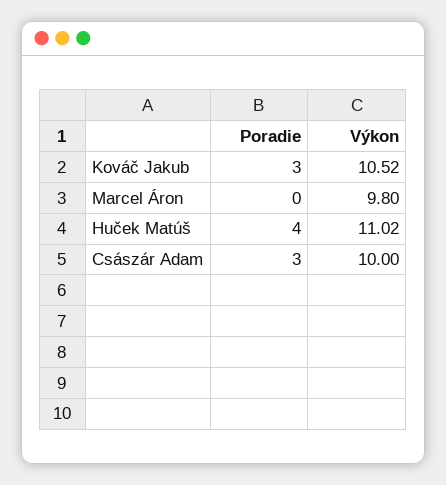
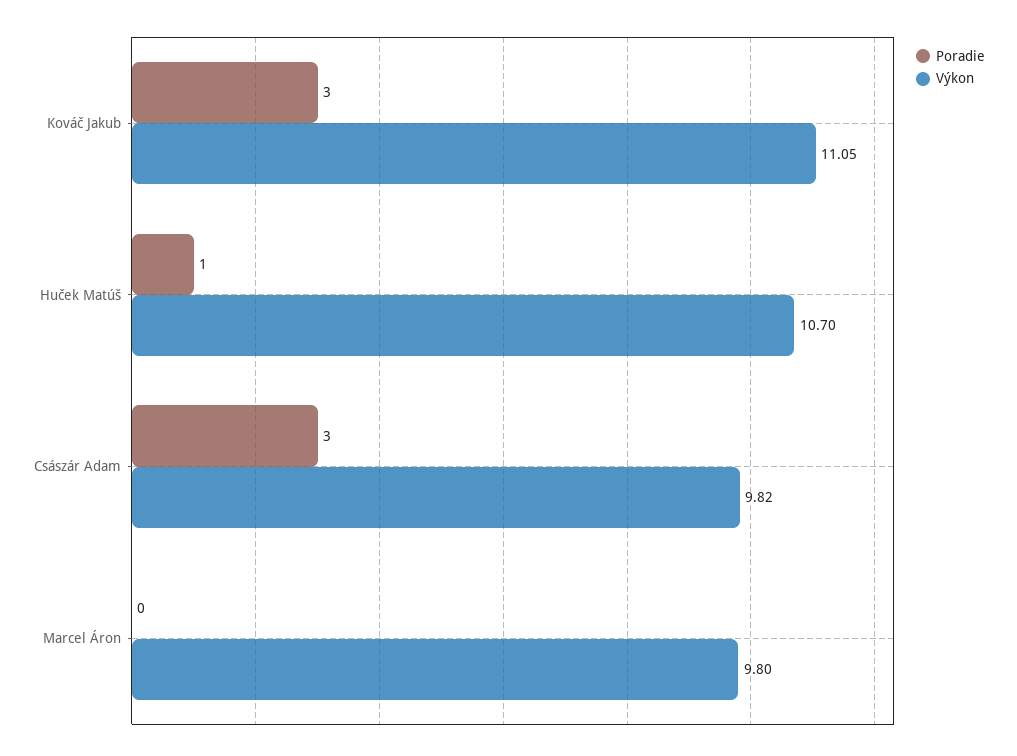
Výkon, Kováč Jakub: 10.52 -> 11.05
Poradie, Huček Matúš: 4 -> 1
Výkon, Huček Matúš: 11.02 -> 10.7
Výkon, Császár Adam: 10 -> 9.82

